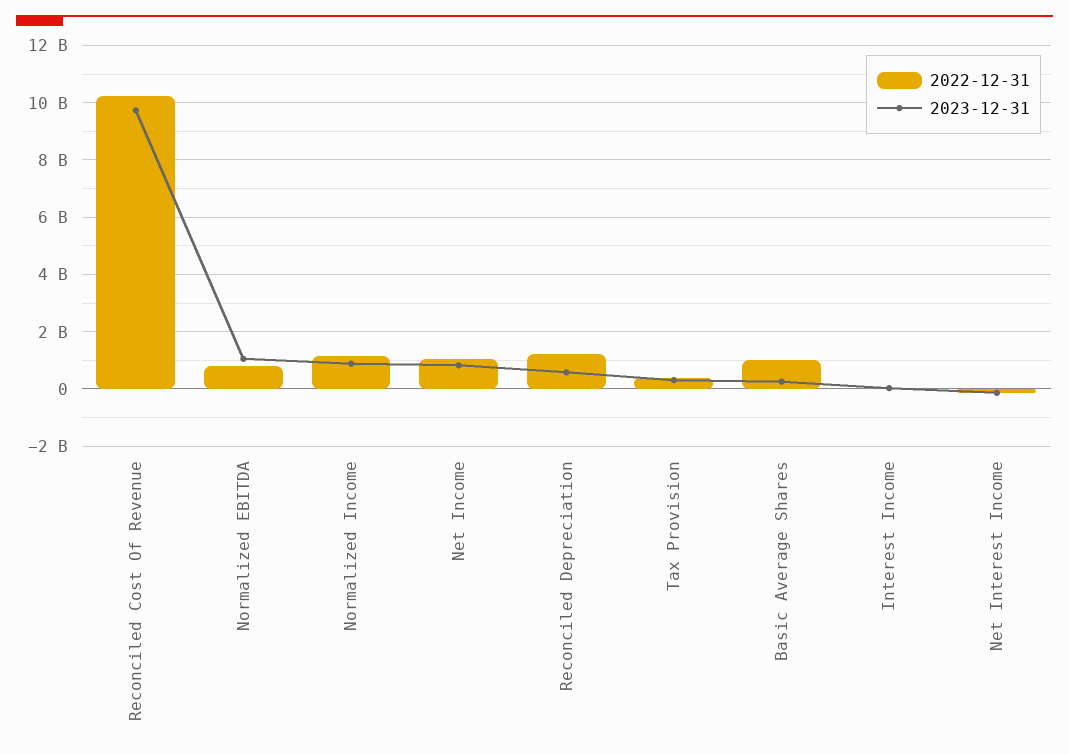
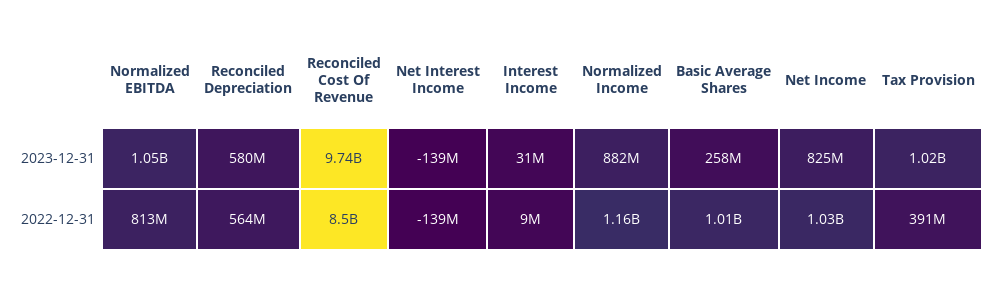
2022-12-31, Reconciled Cost Of Revenue: 10250000000 -> 8500000000
2022-12-31, Reconciled Depreciation: 1250000000 -> 564000000
2023-12-31, Tax Provision: 250000000 -> 1020000000

